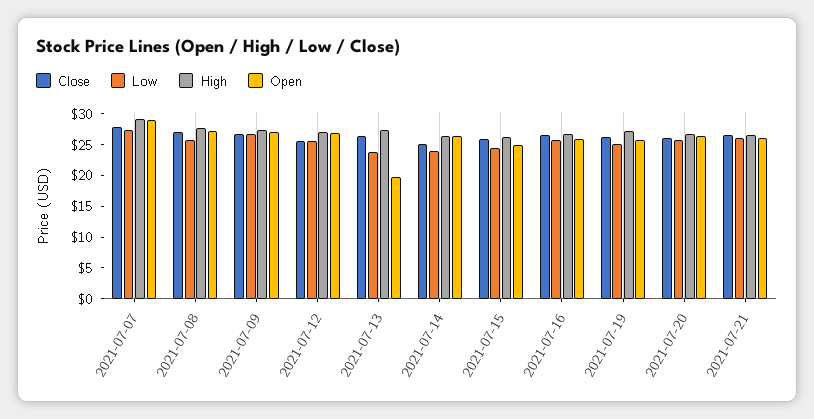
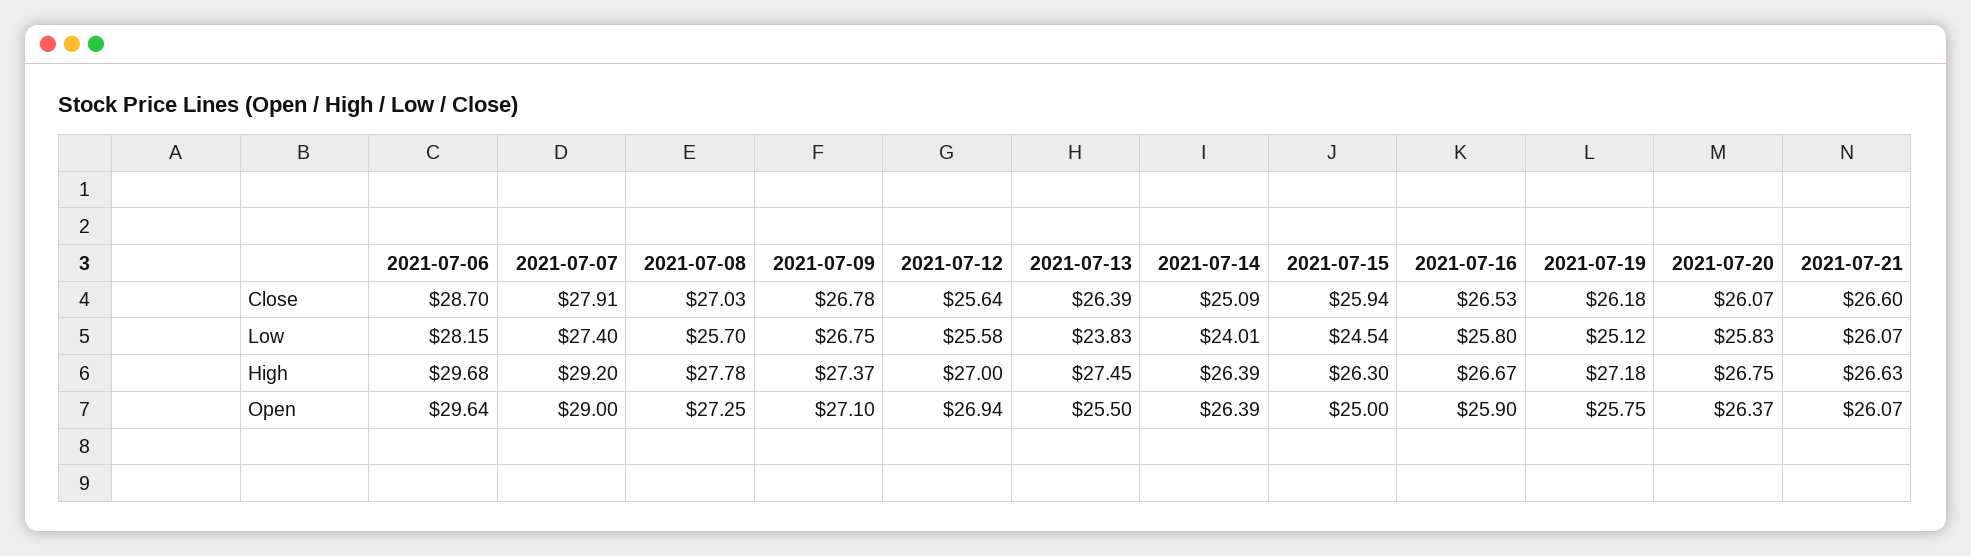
Open, 2021-07-13: 20 -> 25.5
Close, 2021-07-06: none -> 28.7
Low, 2021-07-06: none -> 28.15
High, 2021-07-06: none -> 29.68
Open, 2021-07-06: none -> 29.64

